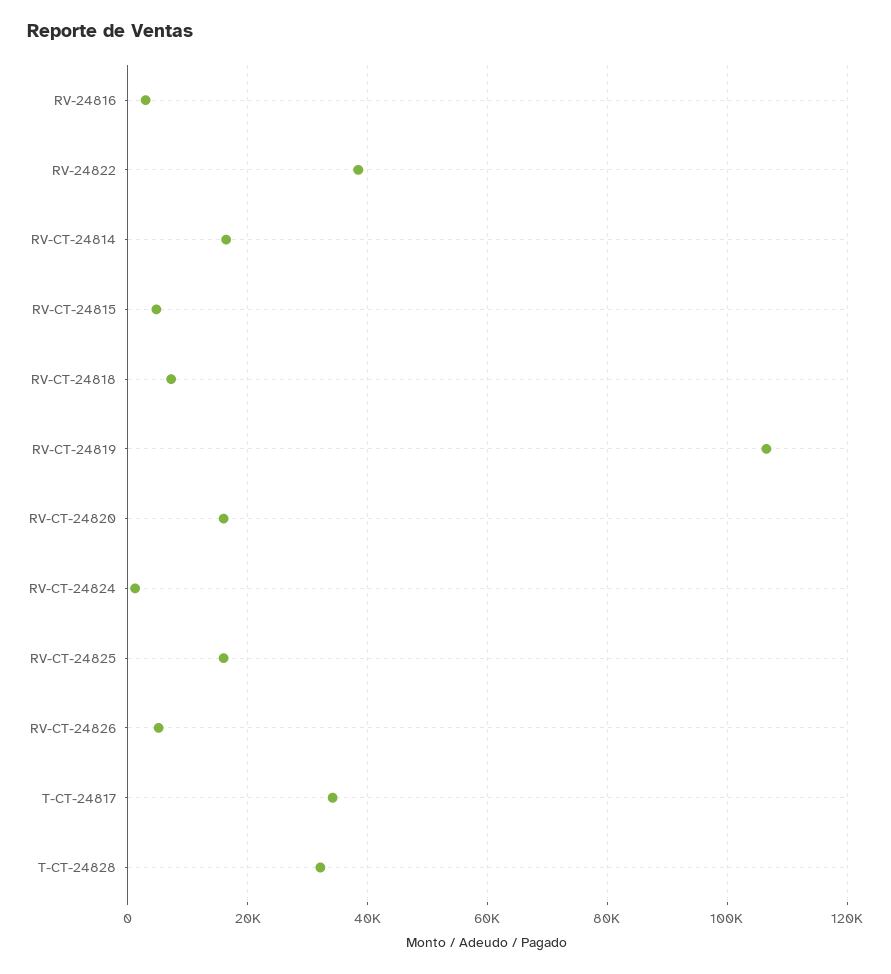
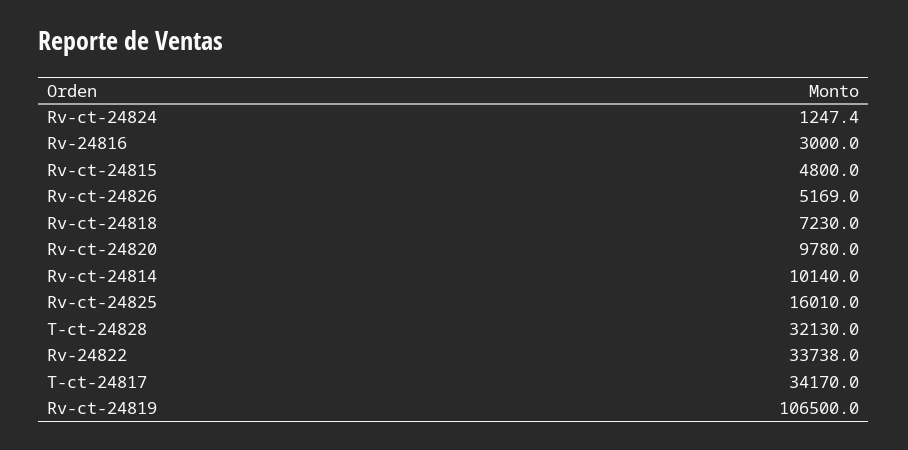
RV-24822: 38000 -> 33738
RV-CT-24814: 16000 -> 10140
RV-CT-24820: 16000 -> 9780

